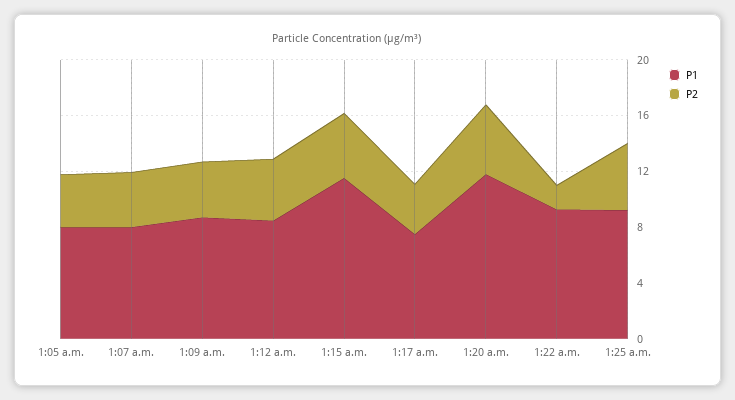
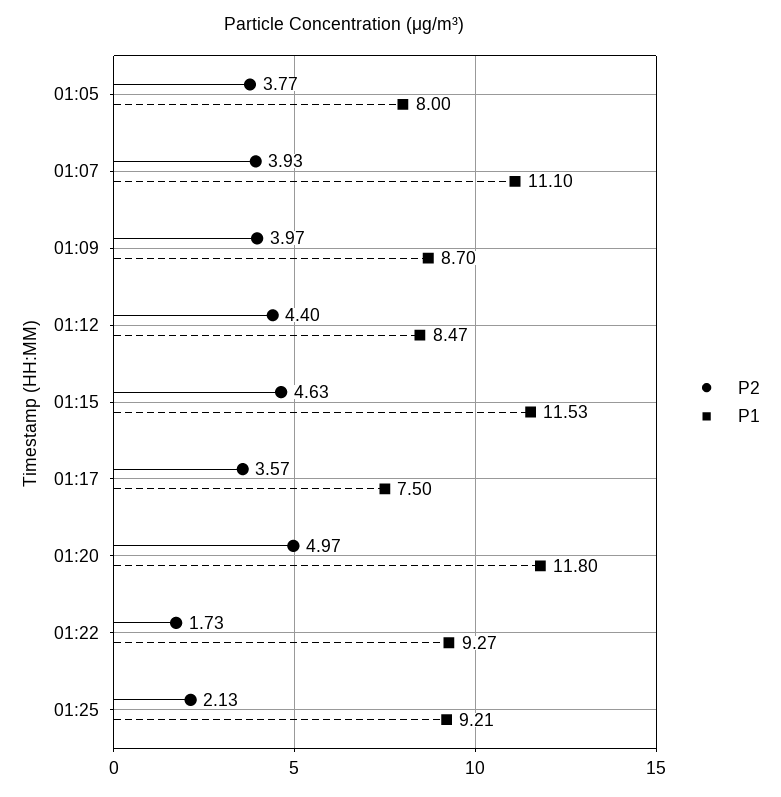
P1, 1:07 a.m.: 8 -> 11.1
P2, 1:25 a.m.: 5 -> 2.13

